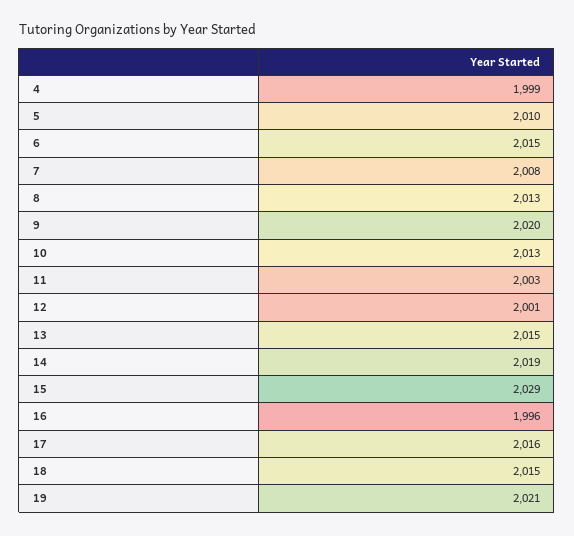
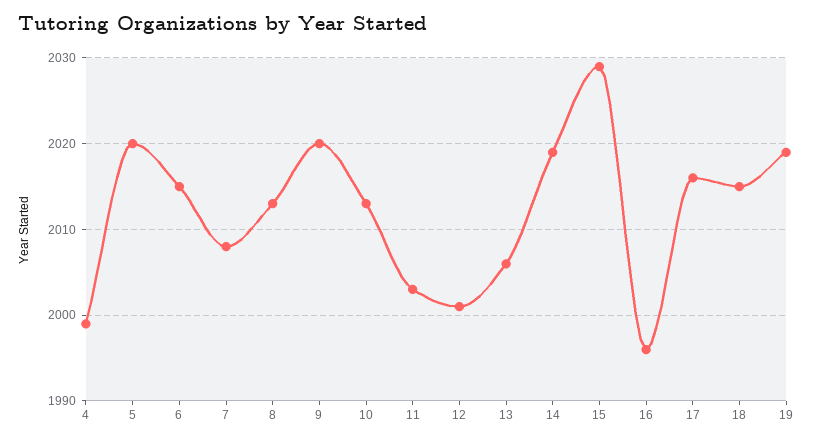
5: 2010 -> 2020
13: 2015 -> 2006
19: 2021 -> 2019

